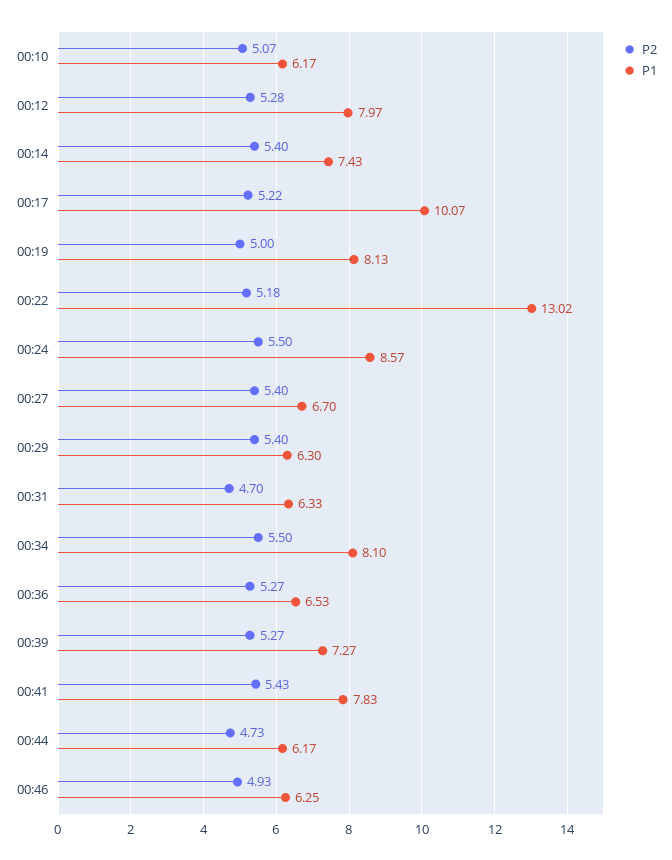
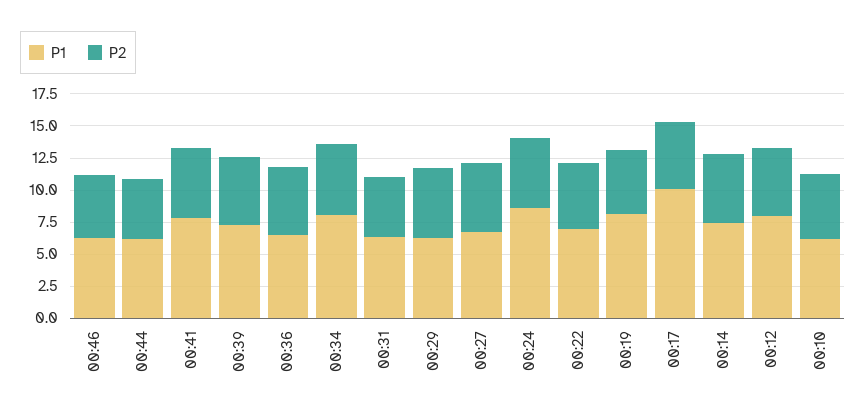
P1, 00:22: 13.02 -> 7.5

